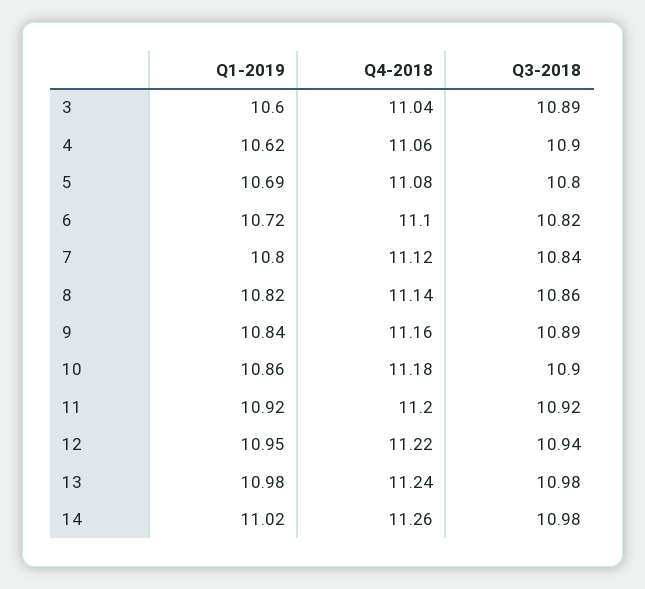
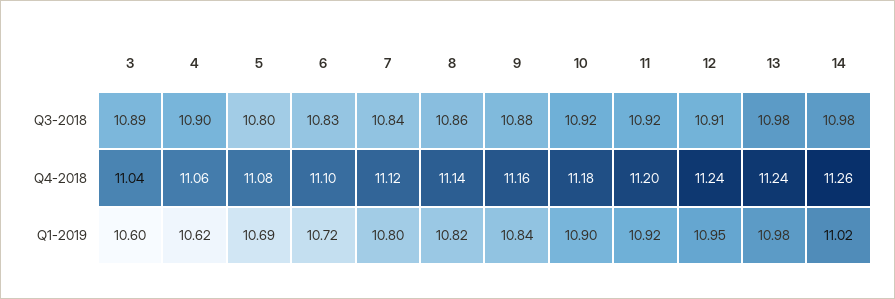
Q3-2018, 6: 10.82 -> 10.83
Q3-2018, 9: 10.89 -> 10.88
Q1-2019, 10: 10.86 -> 10.9
Q3-2018, 10: 10.9 -> 10.92
Q4-2018, 12: 11.22 -> 11.24
Q3-2018, 12: 10.94 -> 10.91

